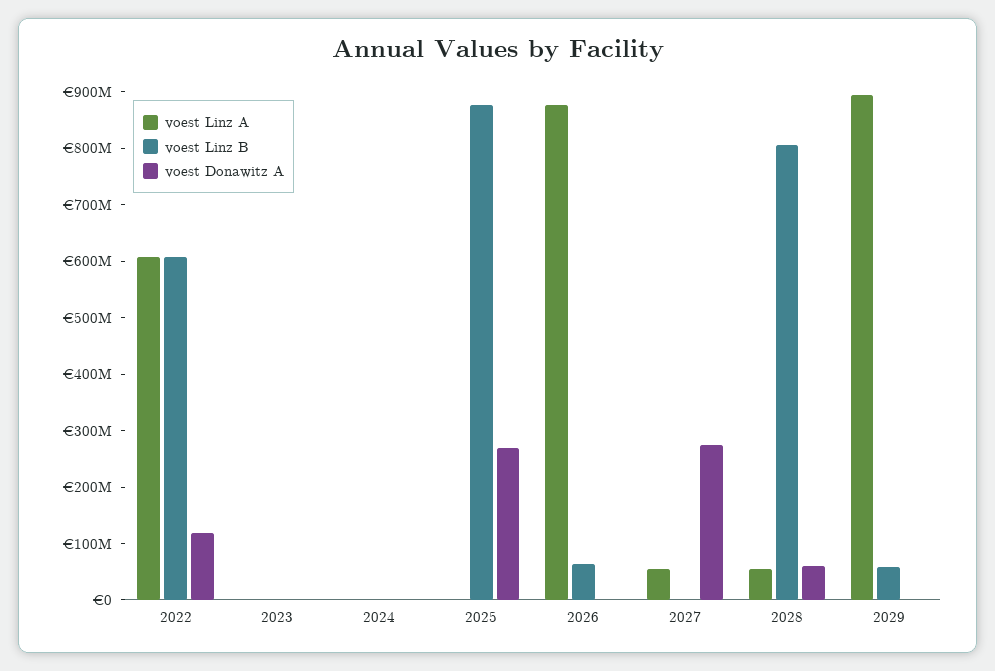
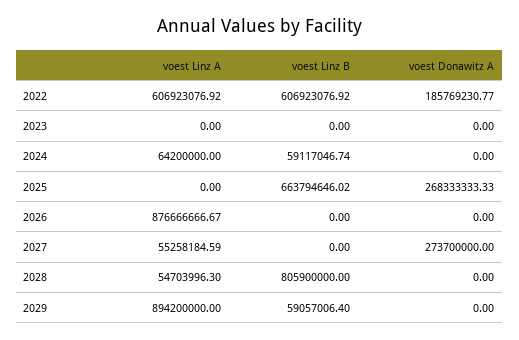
voest Donawitz A, 2022: 120000000 -> 185769230.77
voest Linz A, 2024: 0 -> 64200000
voest Linz B, 2024: 0 -> 59117046.74
voest Linz B, 2025: 880000000 -> 663794646.02
voest Linz B, 2026: 60000000 -> 0
voest Donawitz A, 2028: 60000000 -> 0

